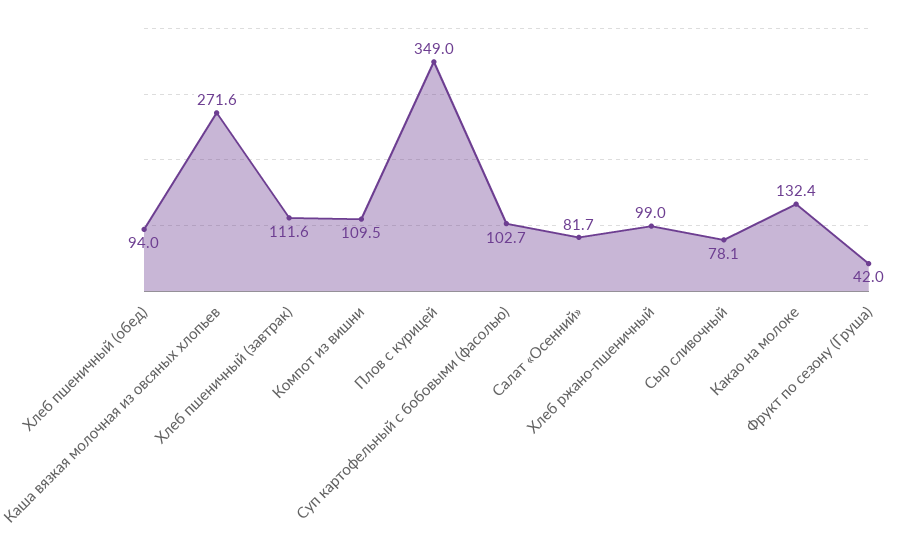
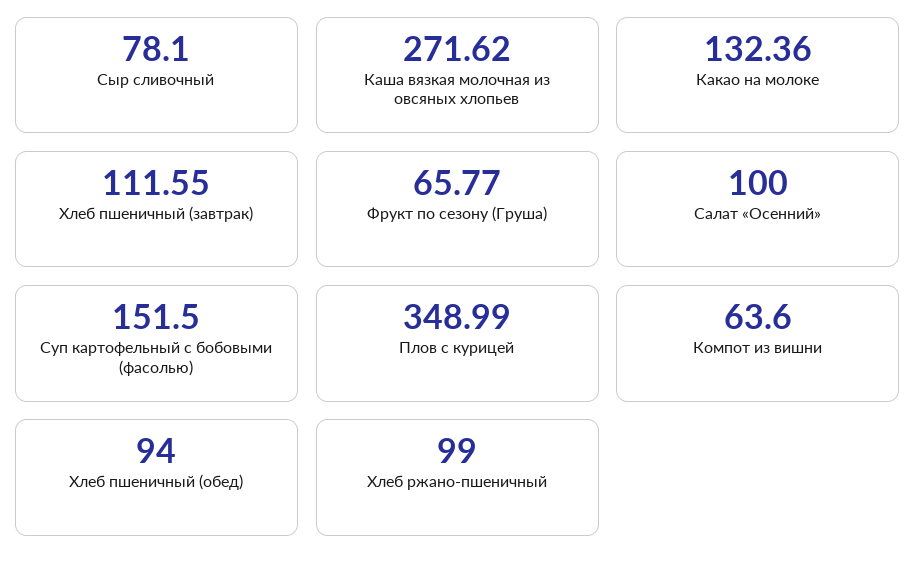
Компот из вишни: 109.5 -> 63.6
Суп картофельный с бобовыми (фасолью): 102.7 -> 151.5
Салат «Осенний»: 81.7 -> 100
Фрукт по сезону (Груша): 42 -> 65.77

